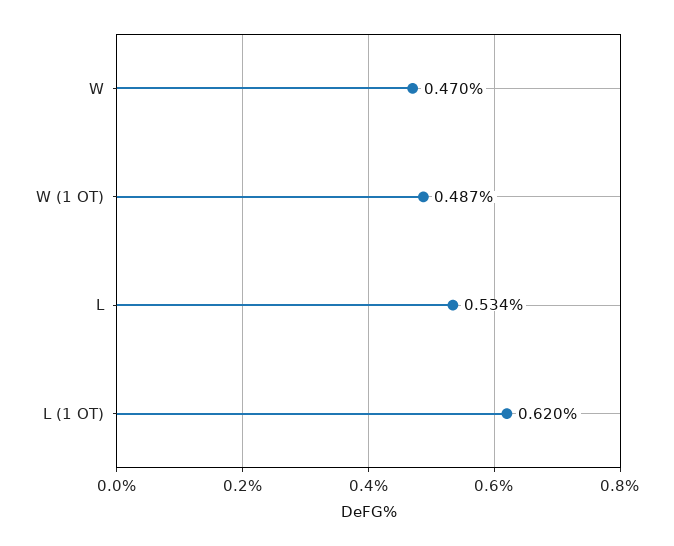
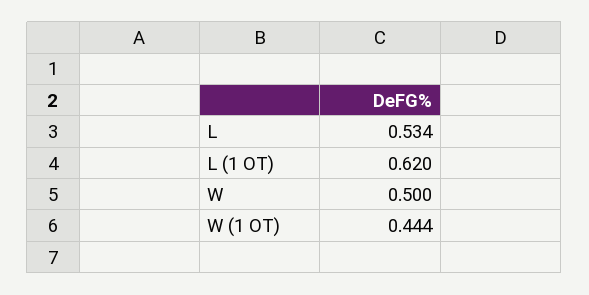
W: 0.47 -> 0.5
W (1 OT): 0.487 -> 0.444

